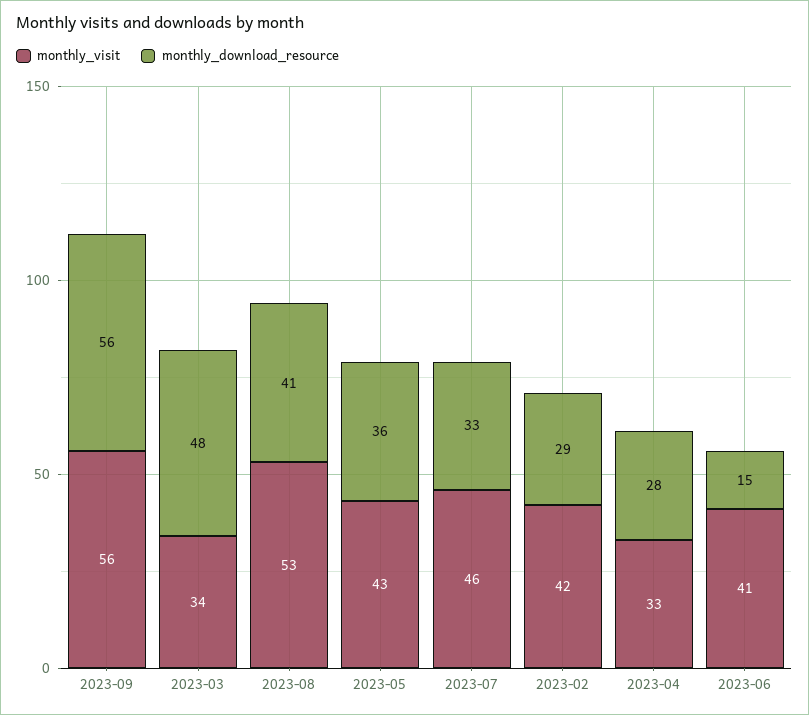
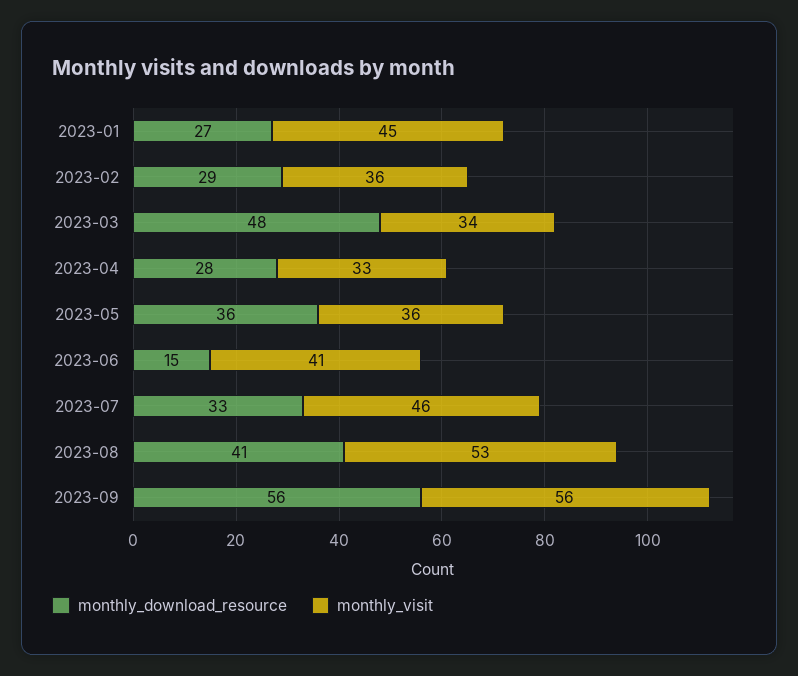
monthly_visit, 2023-05: 43 -> 36
monthly_visit, 2023-02: 42 -> 36
monthly_download_resource, 2023-01: none -> 27
monthly_visit, 2023-01: none -> 45

